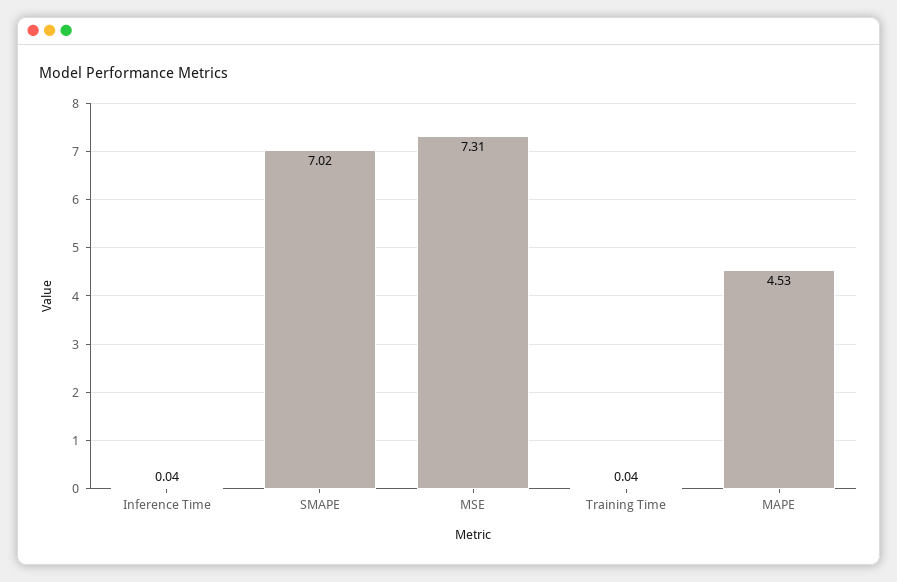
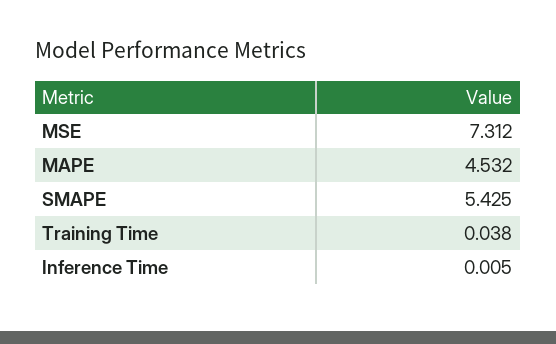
Inference Time: 0.04 -> 0.005
SMAPE: 7.02 -> 5.425

